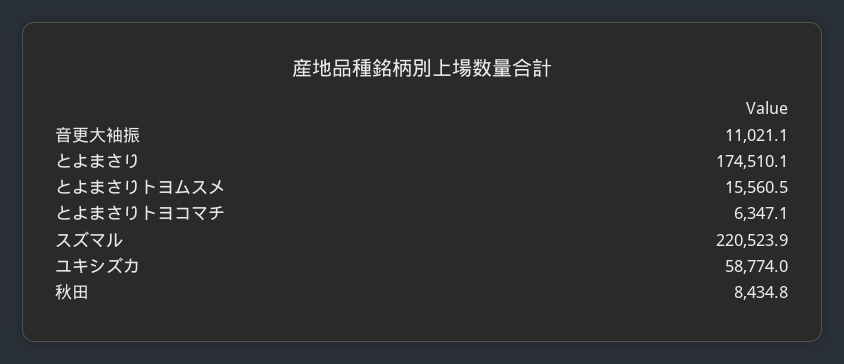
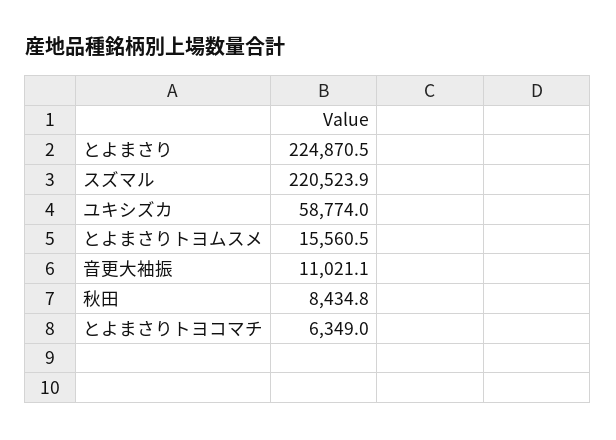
とよまさり: 174510.1 -> 224870.5
とよまさりトヨコマチ: 6347.1 -> 6349

